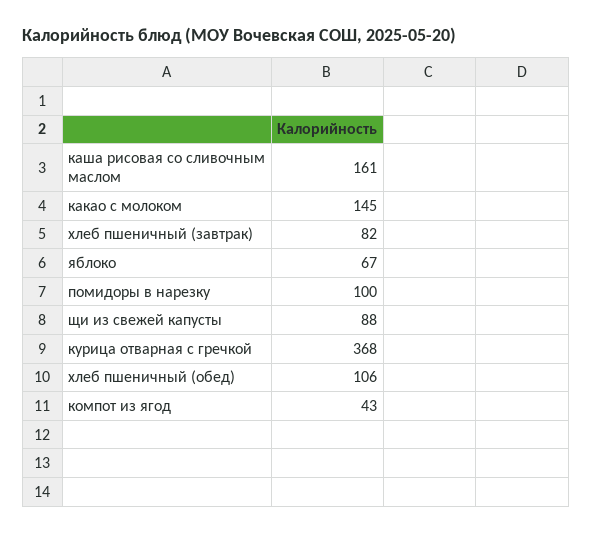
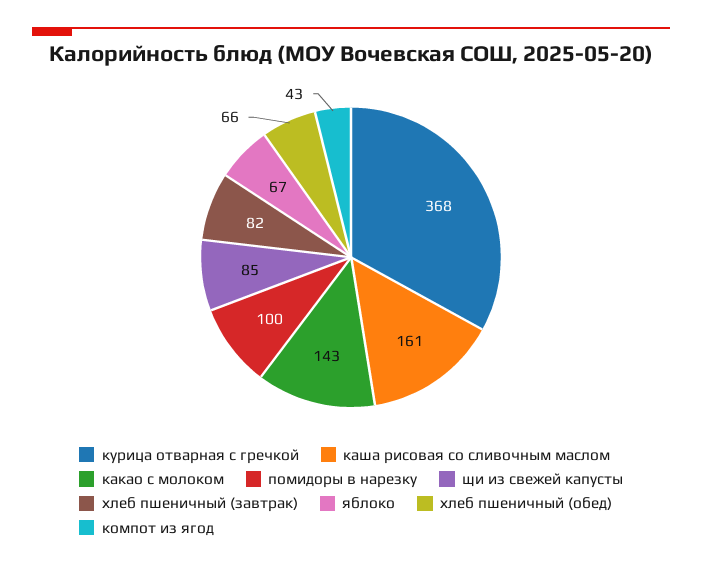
какао с молоком: 145 -> 143
щи из свежей капусты: 88 -> 85
хлеб пшеничный (обед): 106 -> 66

